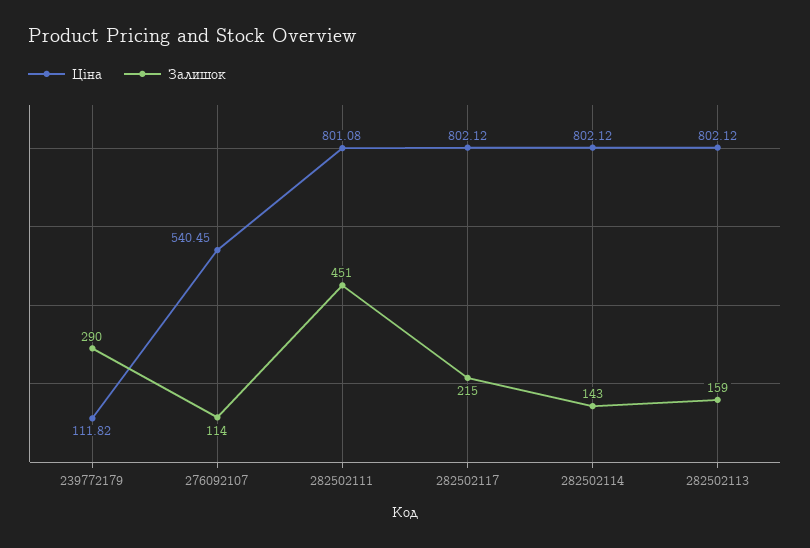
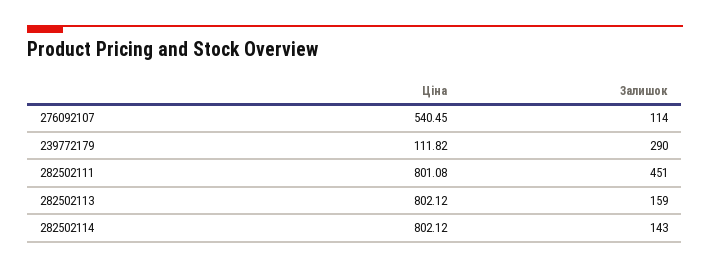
Ціна, 282502117: 802.12 -> none
Залишок, 282502117: 215 -> none

